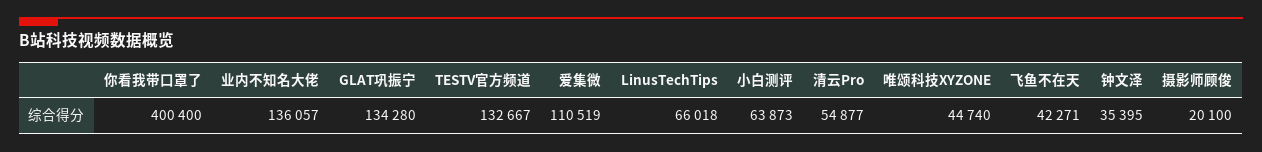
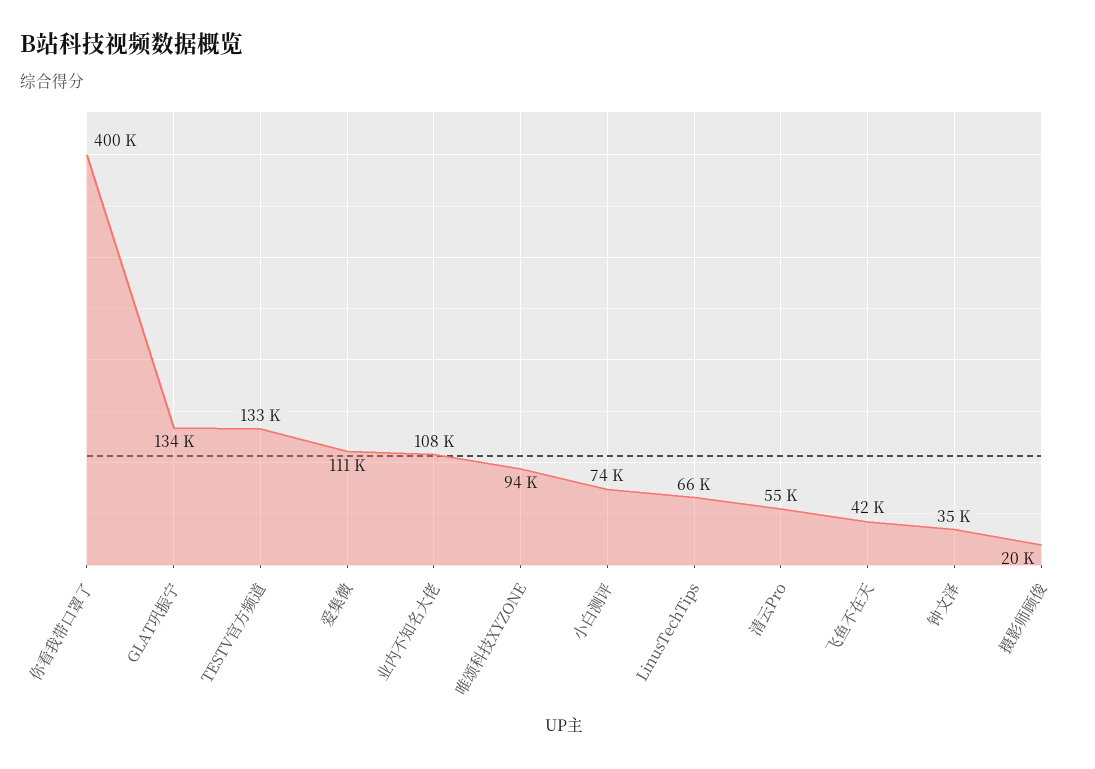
业内不知名大佬: 136057 -> 108000
小白测评: 63873 -> 74000
唯颂科技XYZONE: 44740 -> 94000

